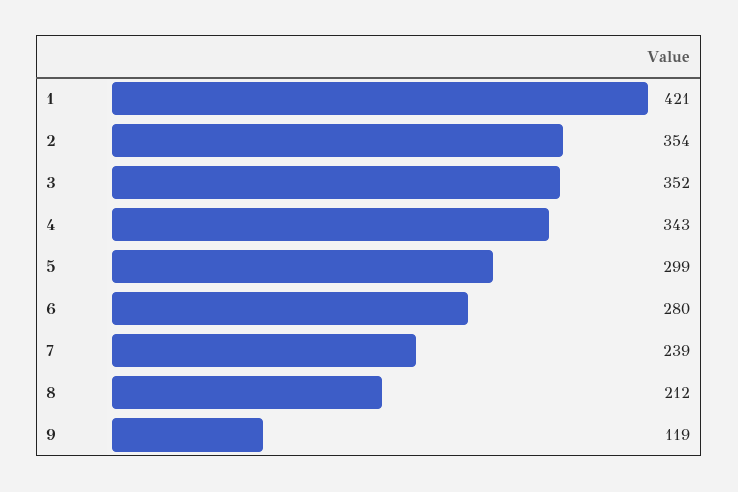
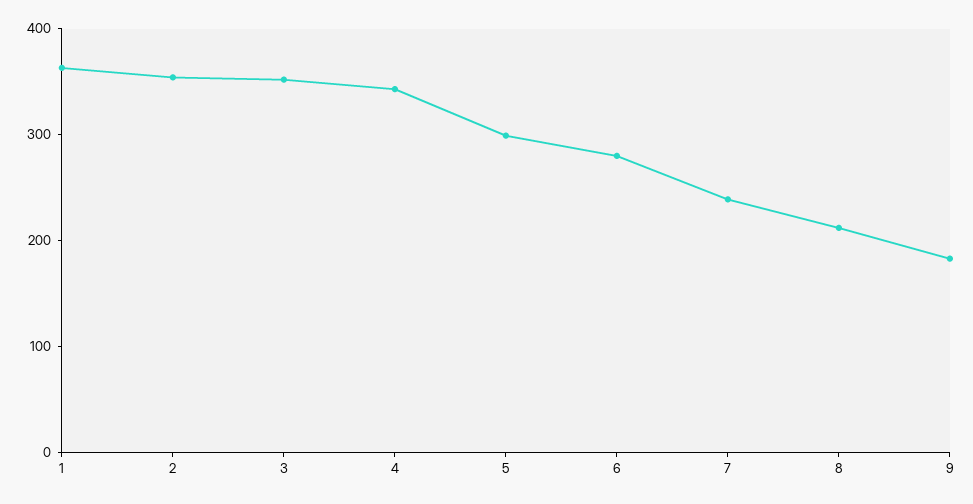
1: 421 -> 360
9: 119 -> 180

